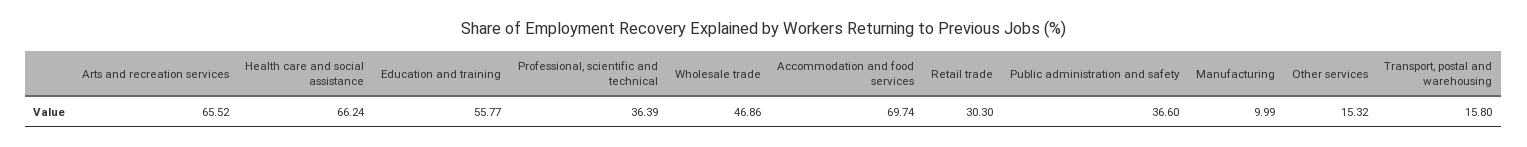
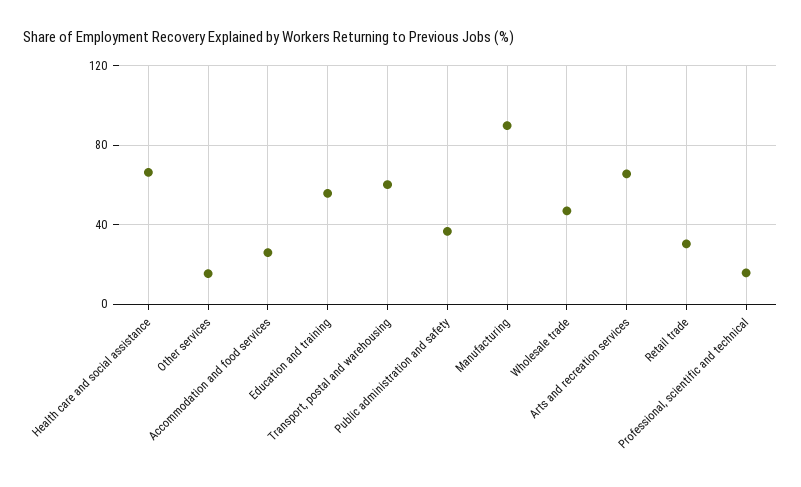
Professional, scientific and technical: 36.39 -> 15
Accommodation and food services: 69.74 -> 25
Manufacturing: 9.99 -> 90
Transport, postal and warehousing: 15.8 -> 60

